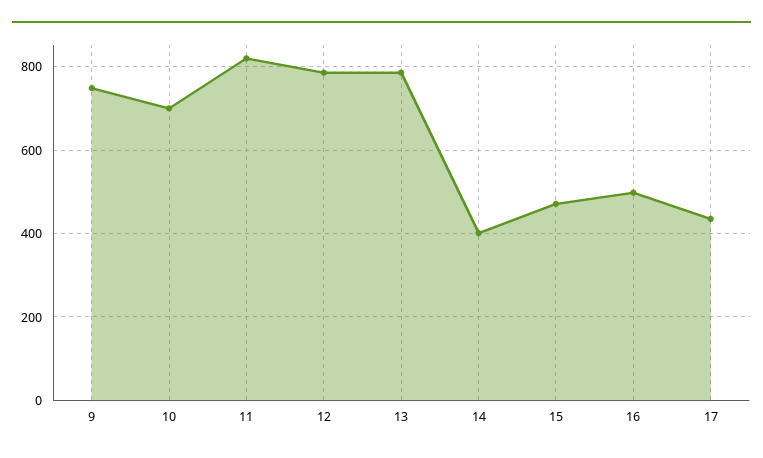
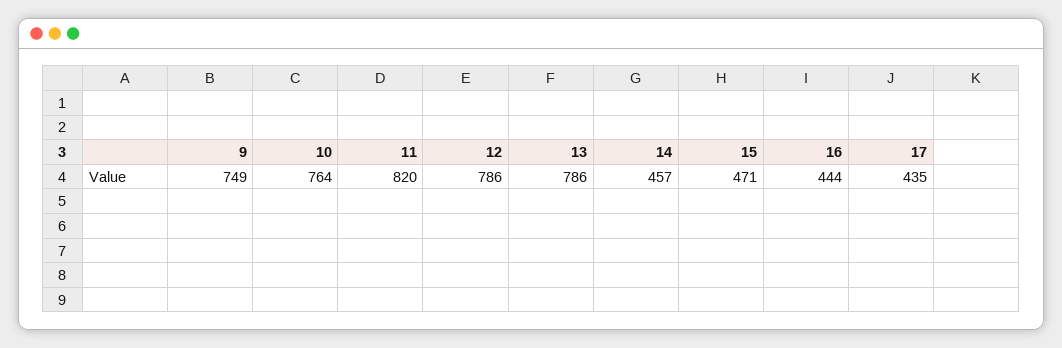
10: 700 -> 764
14: 400 -> 457
16: 500 -> 444

